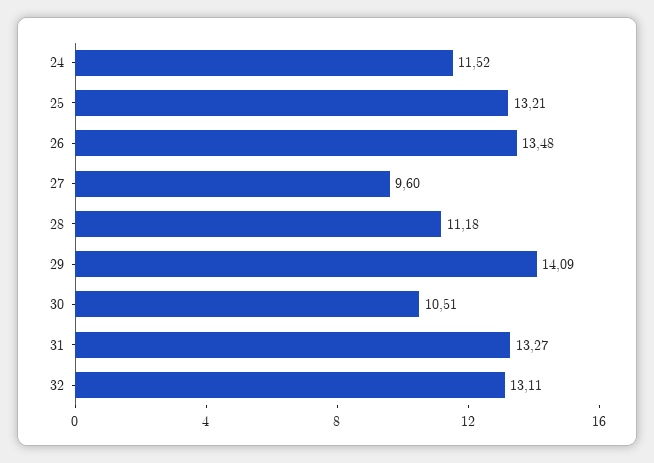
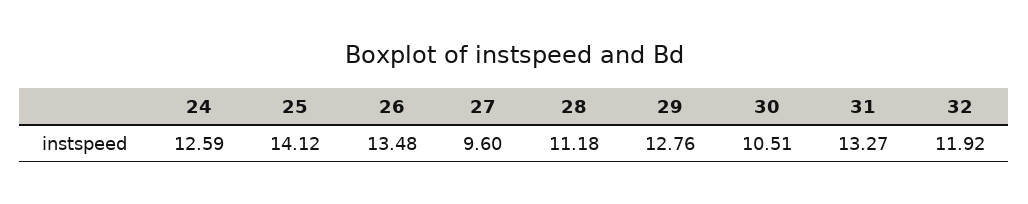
24: 11.52 -> 12.59
25: 13.21 -> 14.12
29: 14.09 -> 12.76
32: 13.11 -> 11.92

